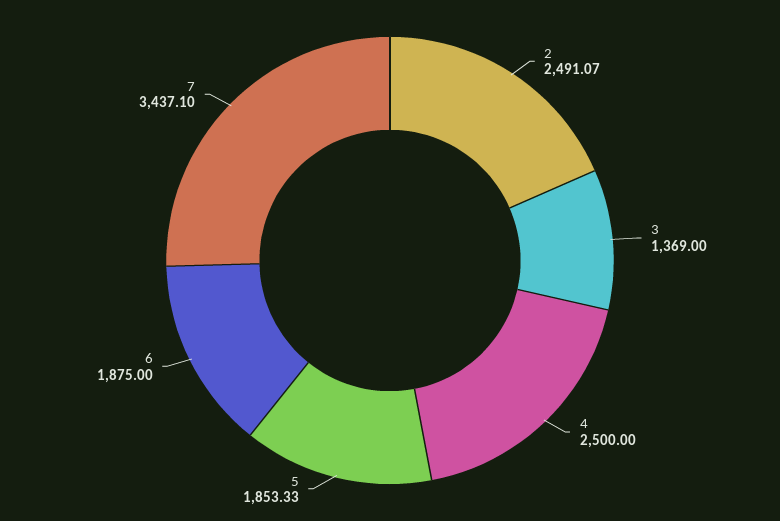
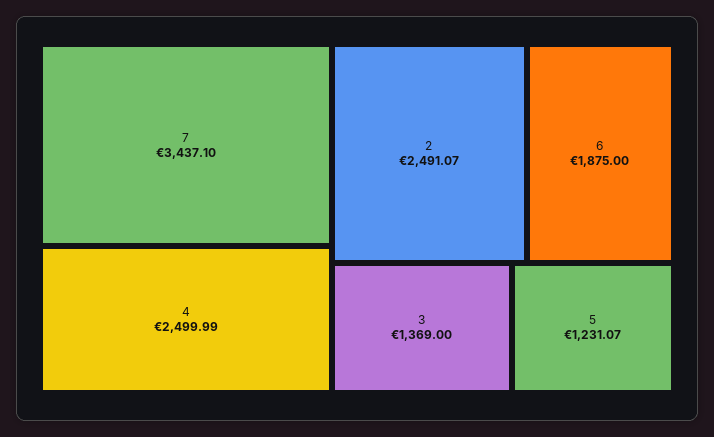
4: 2500 -> 2499.99
5: 1853.33 -> 1231.07

